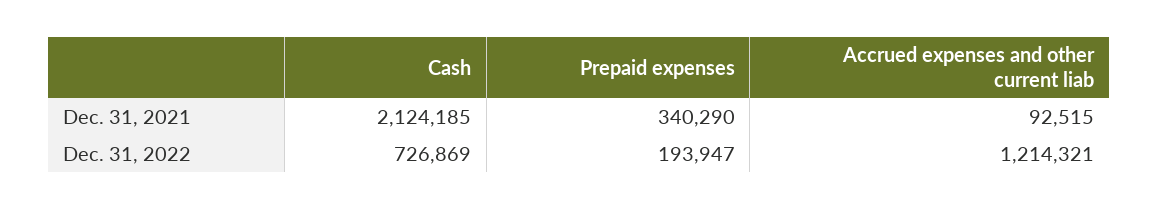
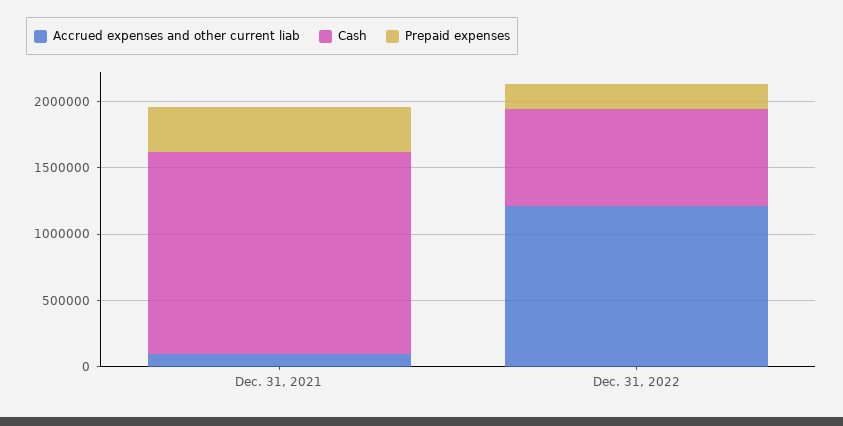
Cash, Dec. 31, 2021: 2124185 -> 1500000

